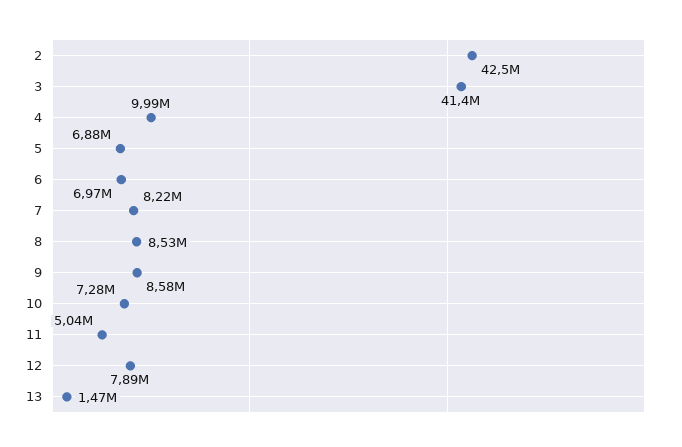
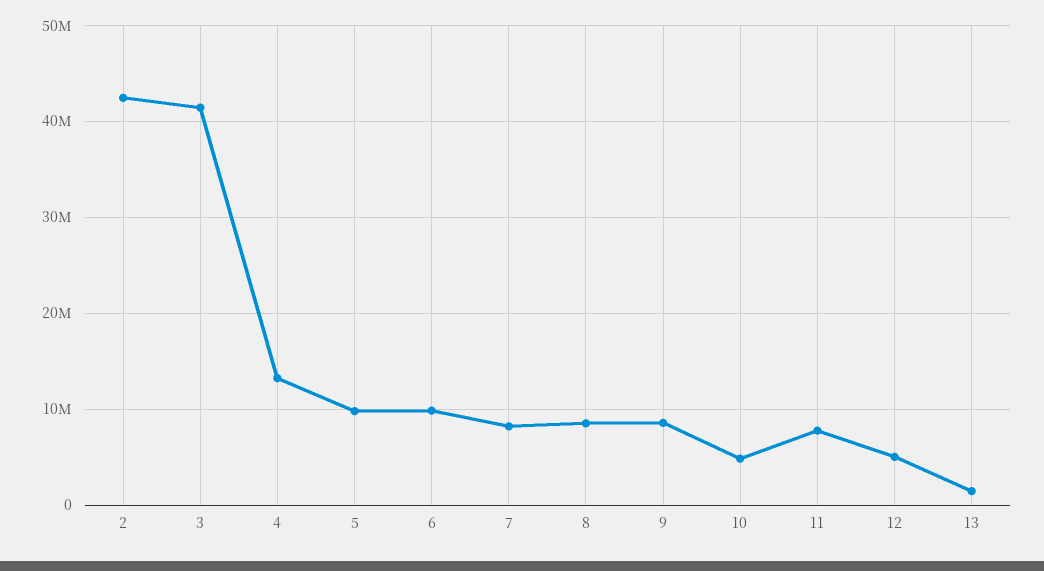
4: 9990000 -> 13000000
5: 6880000 -> 10000000
6: 6970000 -> 10000000
10: 7280000 -> 5000000
11: 5040000 -> 8000000
12: 7890000 -> 5000000

